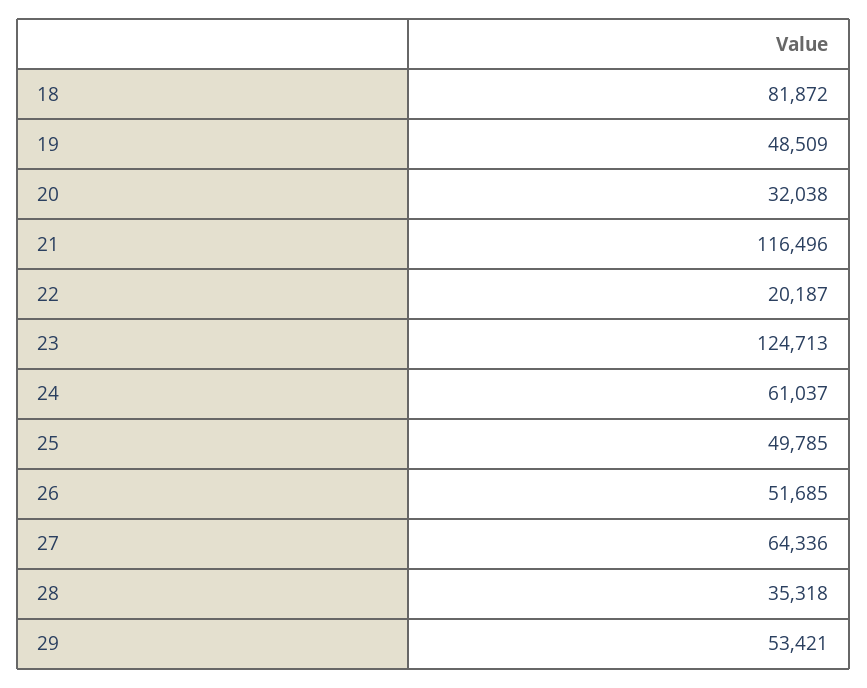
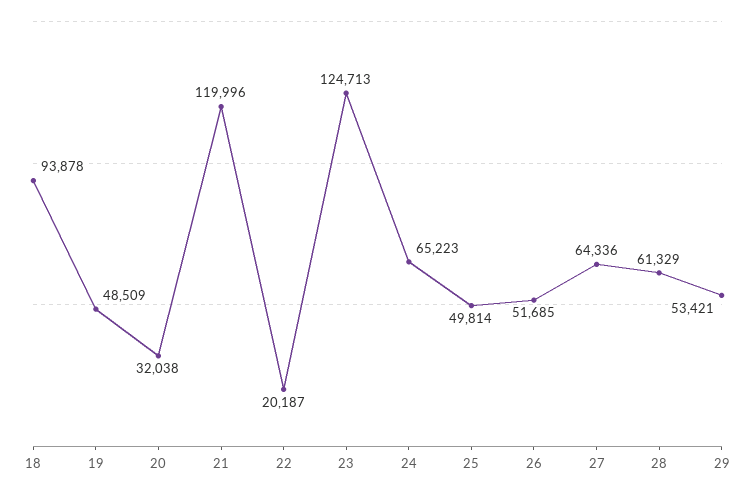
18: 81872 -> 93878
21: 116496 -> 119996
24: 61037 -> 65223
25: 49785 -> 49814
28: 35318 -> 61329

